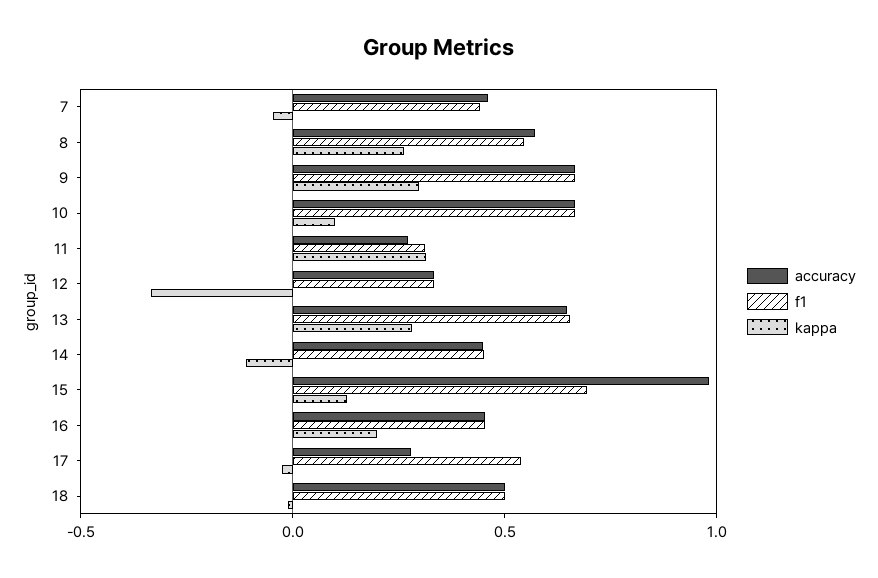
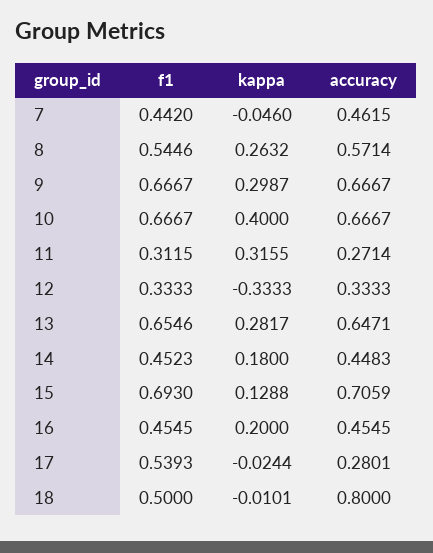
kappa, 10: 0.1 -> 0.4
kappa, 14: -0.1 -> 0.18
accuracy, 15: 1 -> 0.7059
accuracy, 18: 0.5 -> 0.8

